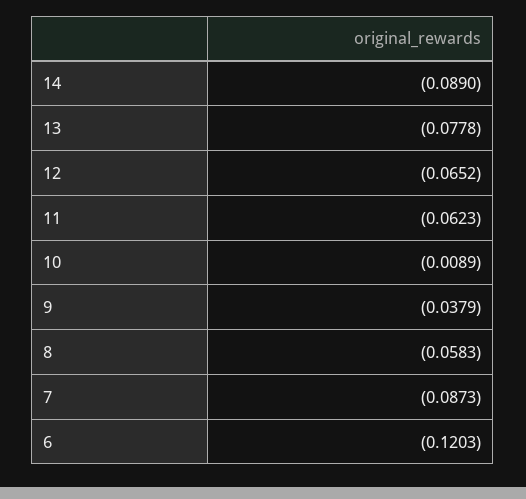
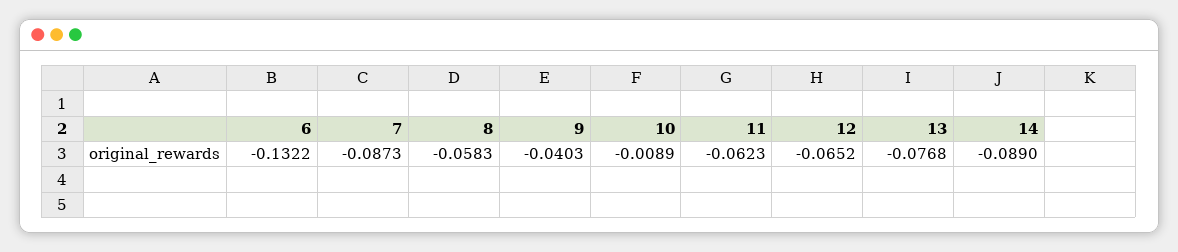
13: -0.0778 -> -0.0768
9: -0.0379 -> -0.0403
6: -0.1203 -> -0.1322

